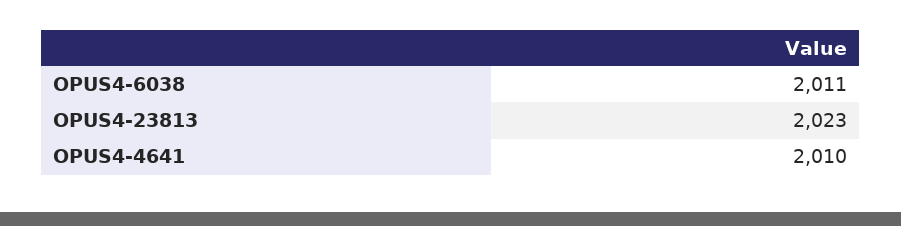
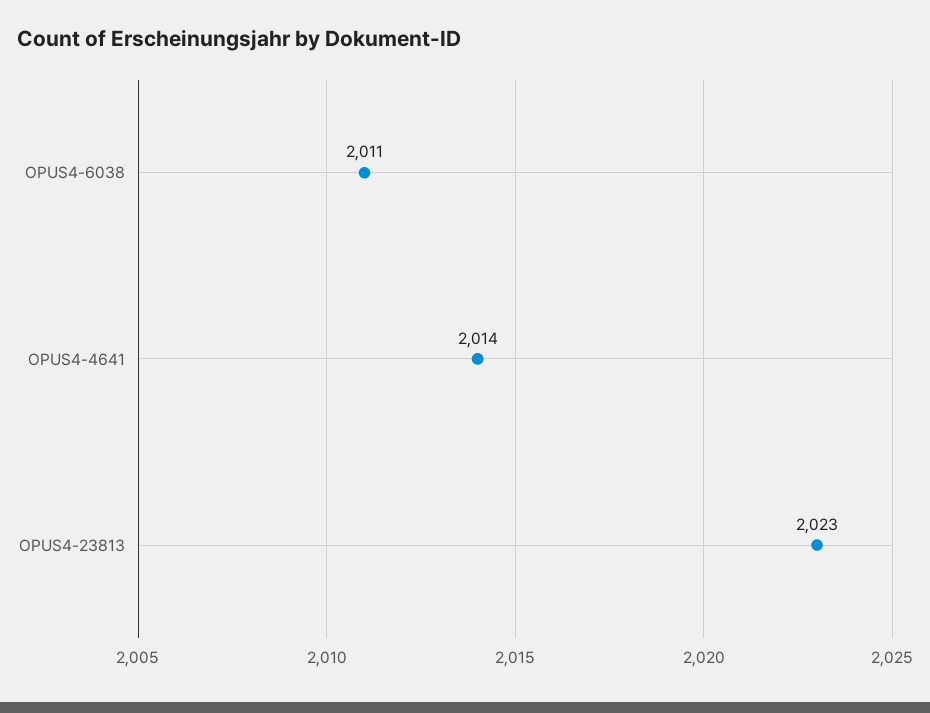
OPUS4-4641: 2010 -> 2014

